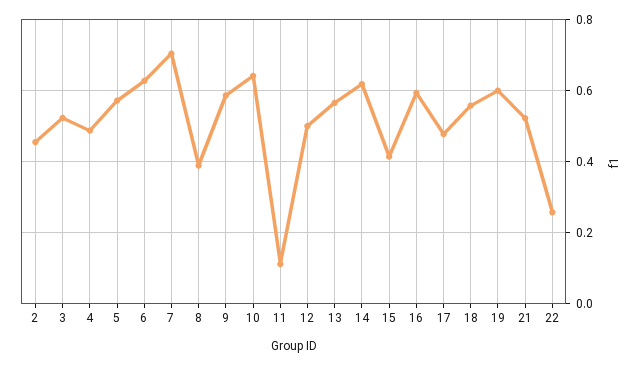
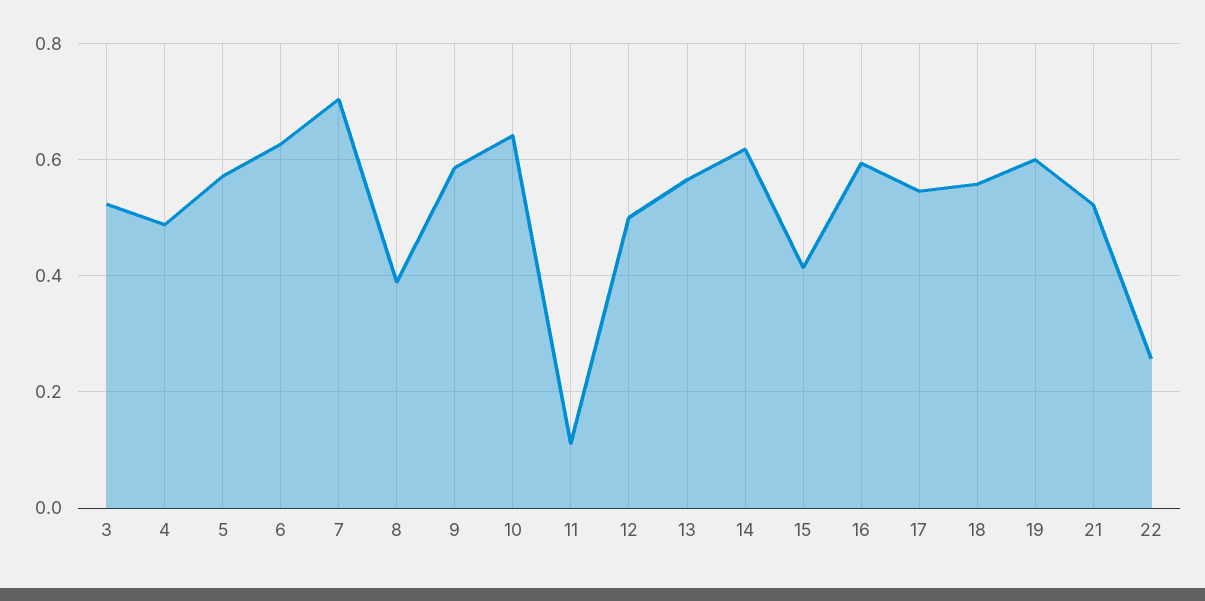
2: 0.46 -> none
17: 0.48 -> 0.54

